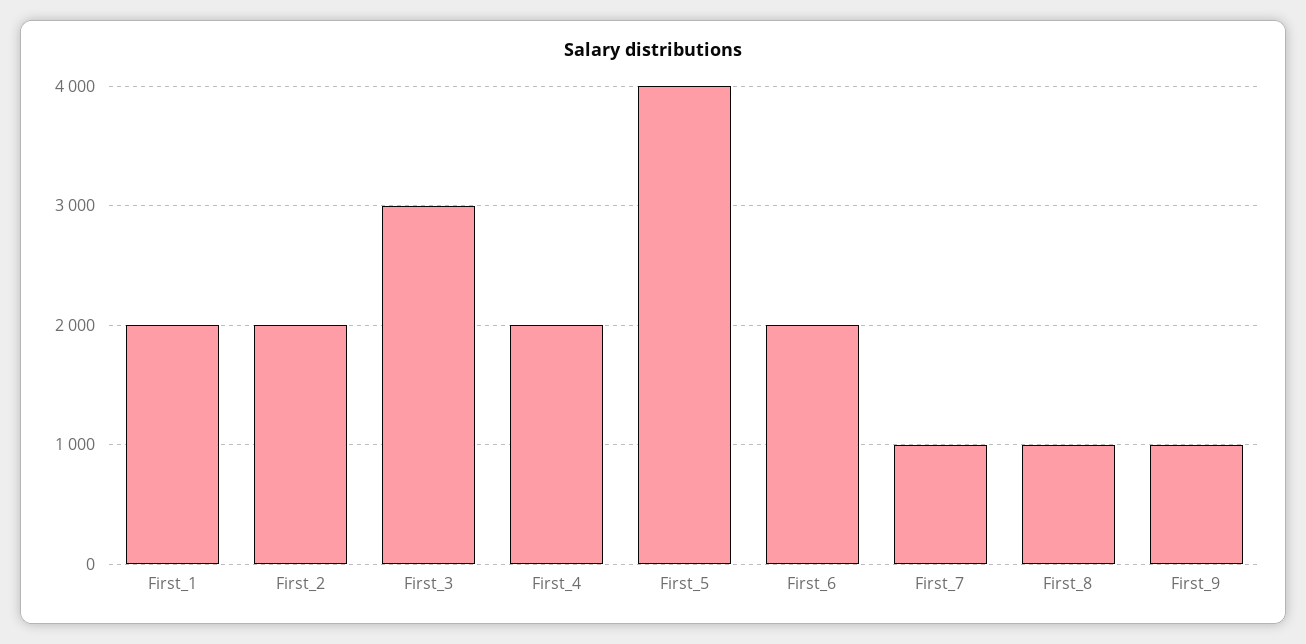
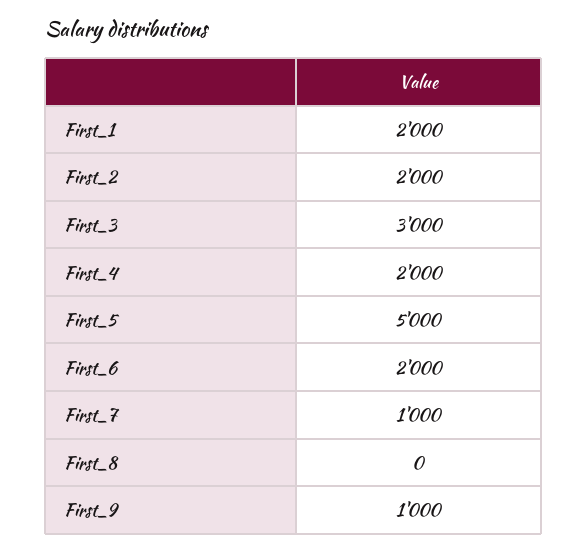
First_5: 4000 -> 5000
First_8: 1000 -> 0

